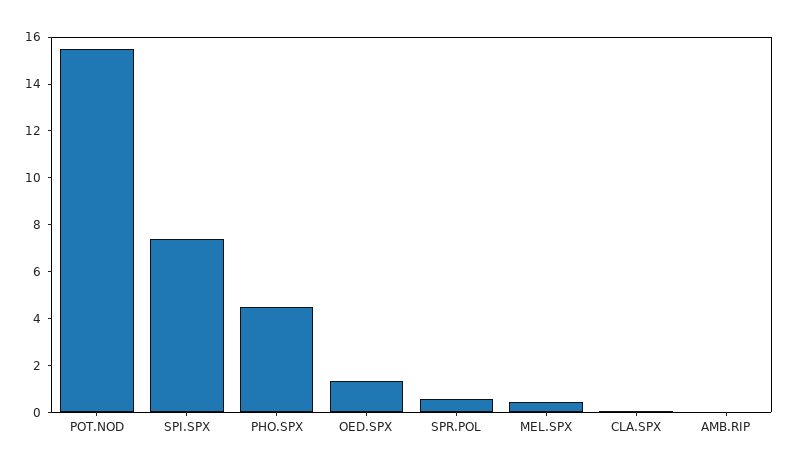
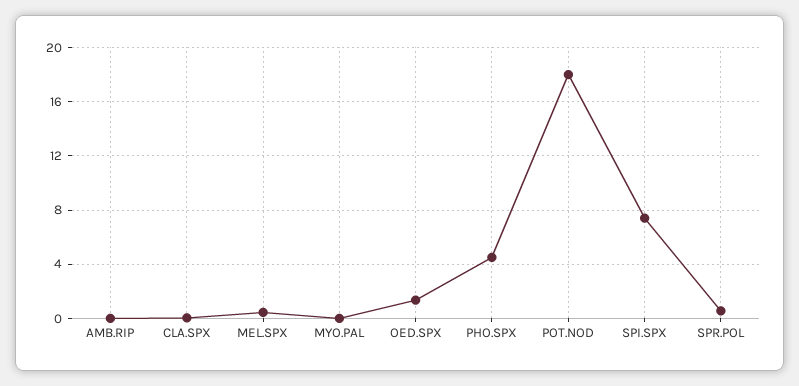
POT.NOD: 15.5 -> 18
MYO.PAL: none -> 0

